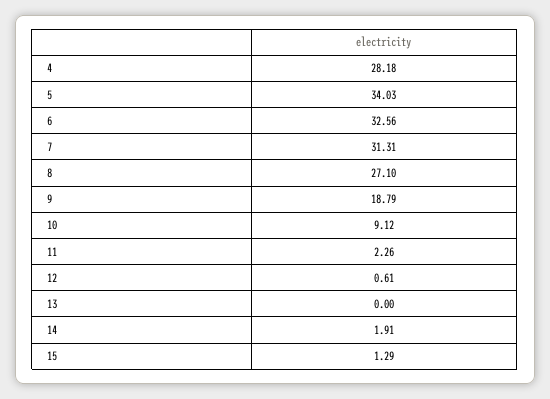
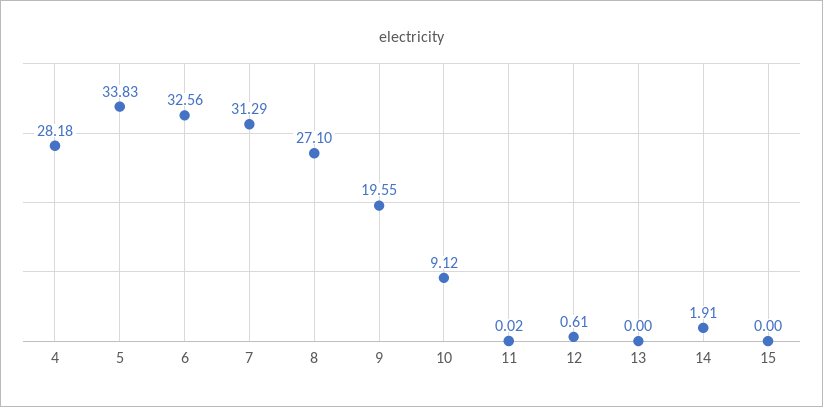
5: 34.03 -> 33.83
7: 31.31 -> 31.29
9: 18.79 -> 19.55
11: 2.26 -> 0.02
15: 1.29 -> 0

